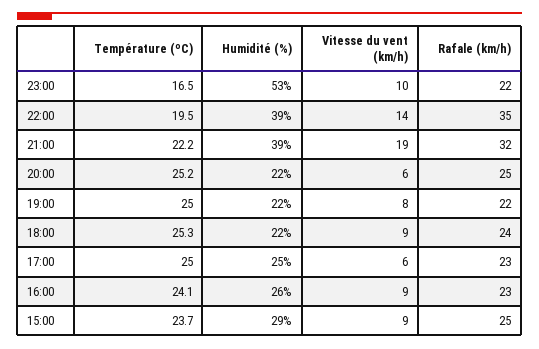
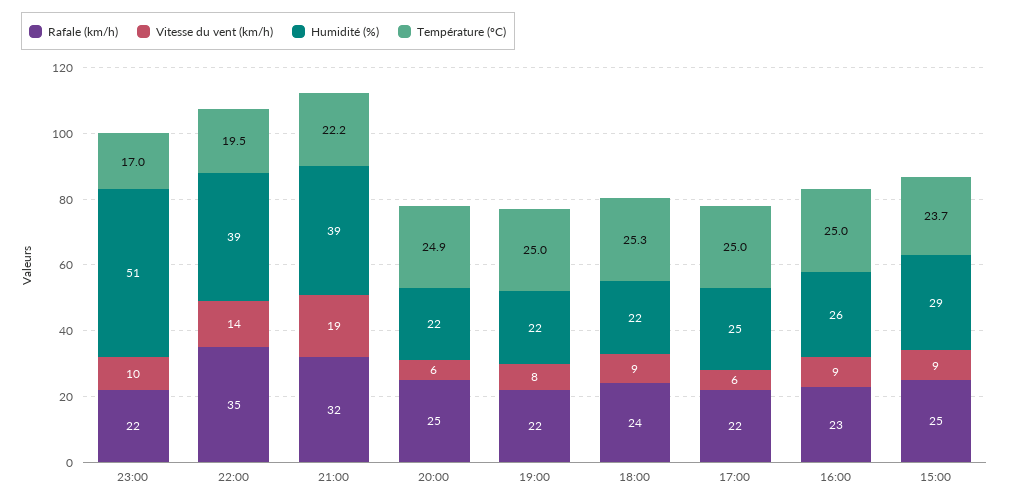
Température (ºC), 23:00: 16.5 -> 17
Humidité (%), 23:00: 53 -> 51
Température (ºC), 20:00: 25.2 -> 24.9
Rafale (km/h), 17:00: 23 -> 22
Température (ºC), 16:00: 24.1 -> 25

